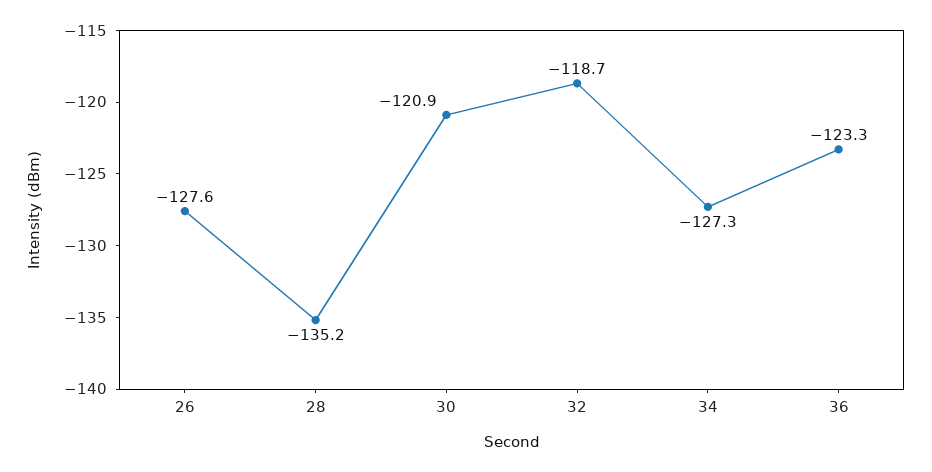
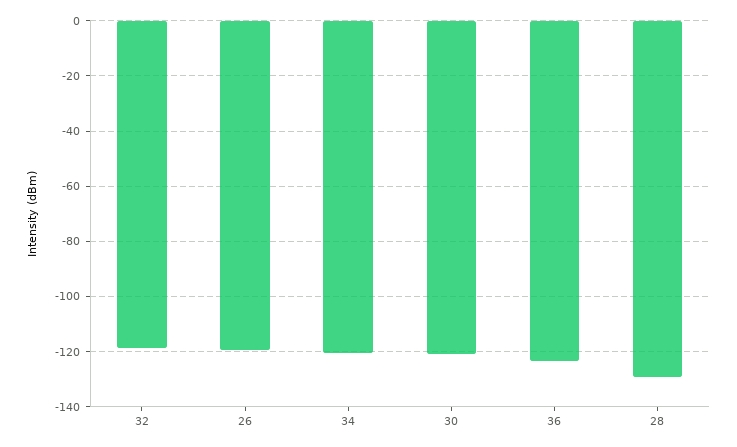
26: -127.6 -> -120
28: -135.2 -> -130
34: -127.3 -> -120

